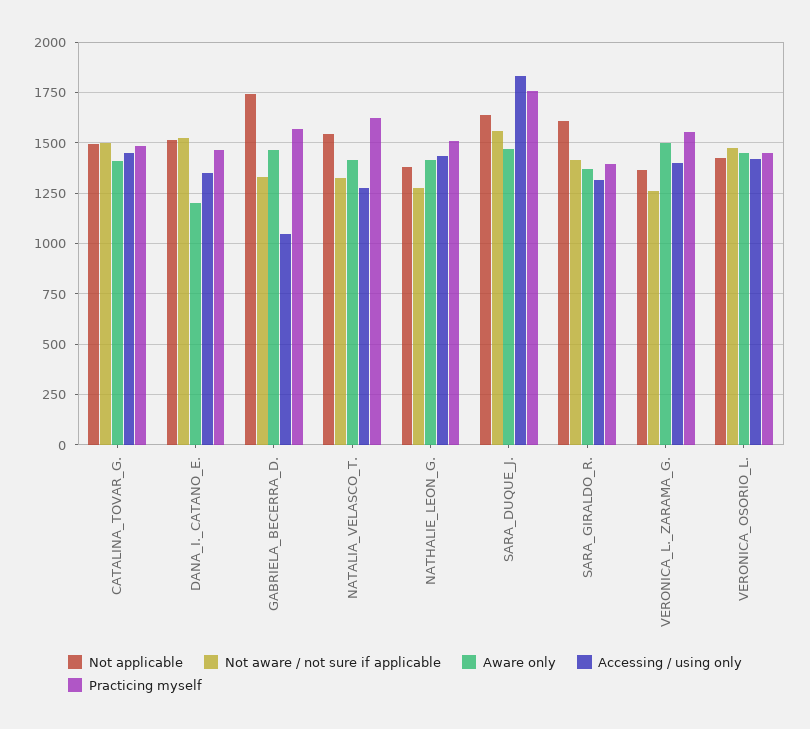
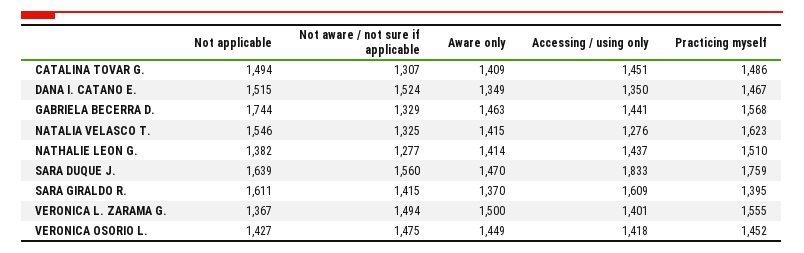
Not aware / not sure if applicable, CATALINA_TOVAR_G.: 1500 -> 1307
Aware only, DANA_I._CATANO_E.: 1200 -> 1349
Accessing / using only, GABRIELA_BECERRA_D.: 1050 -> 1441
Accessing / using only, SARA_GIRALDO_R.: 1300 -> 1609
Not aware / not sure if applicable, VERONICA_L._ZARAMA_G.: 1250 -> 1494

